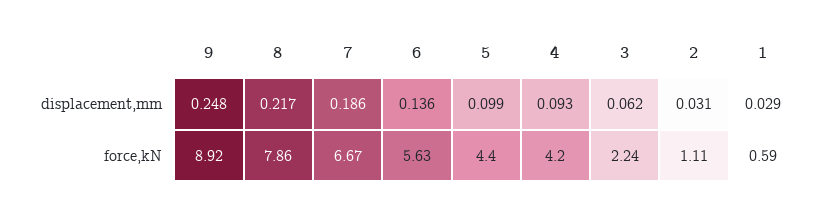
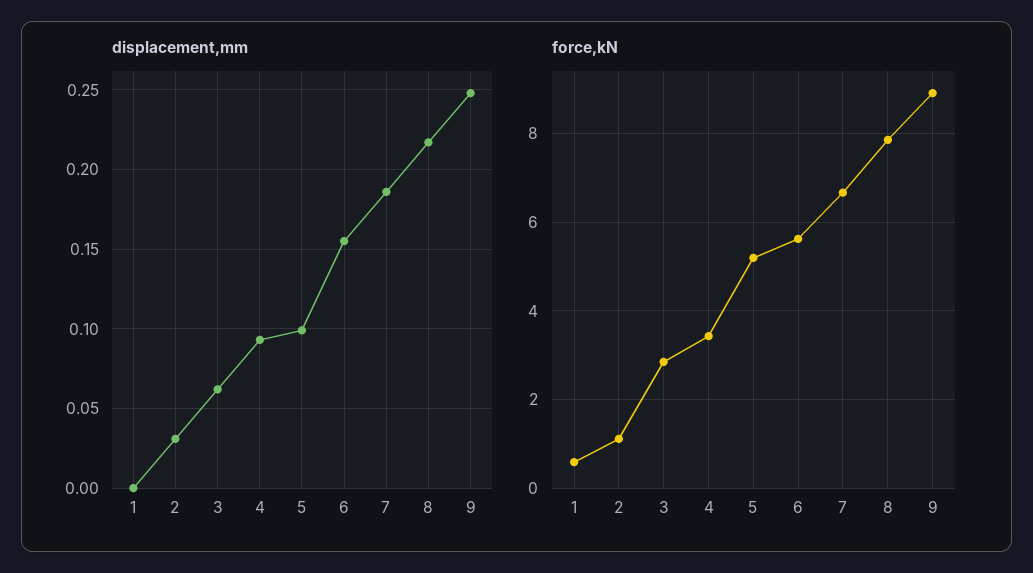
displacement,mm, 6: 0.136 -> 0.155
displacement,mm, 1: 0.029 -> 0
force,kN, 5: 4.4 -> 5.2
force,kN, 4: 4.2 -> 3.4
force,kN, 3: 2.24 -> 2.8

